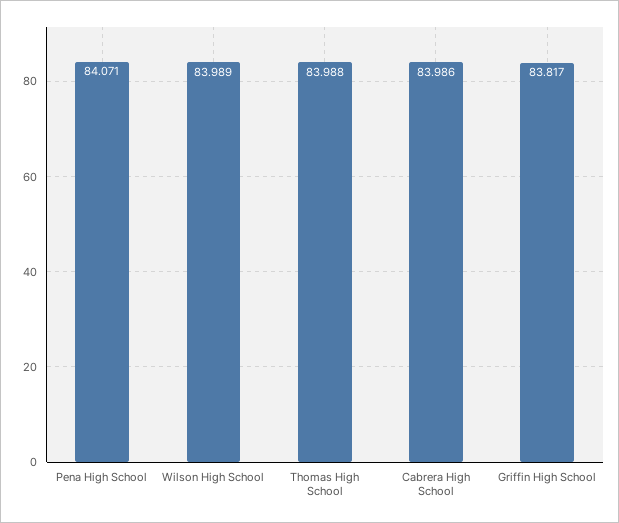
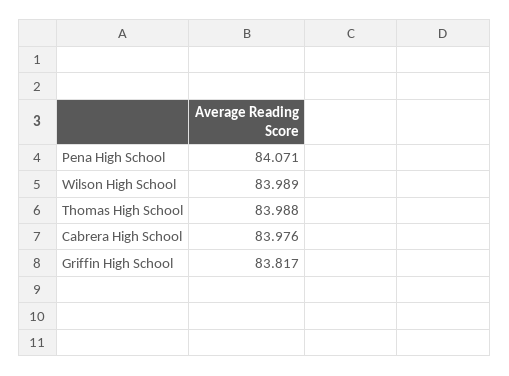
Cabrera High School: 83.986 -> 83.976

